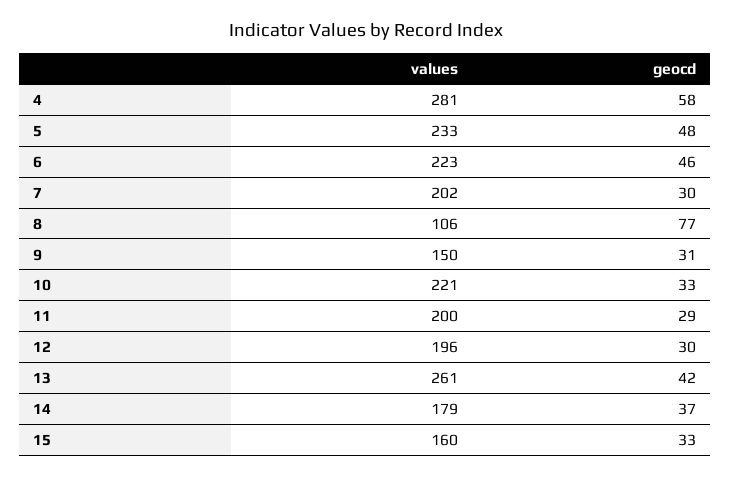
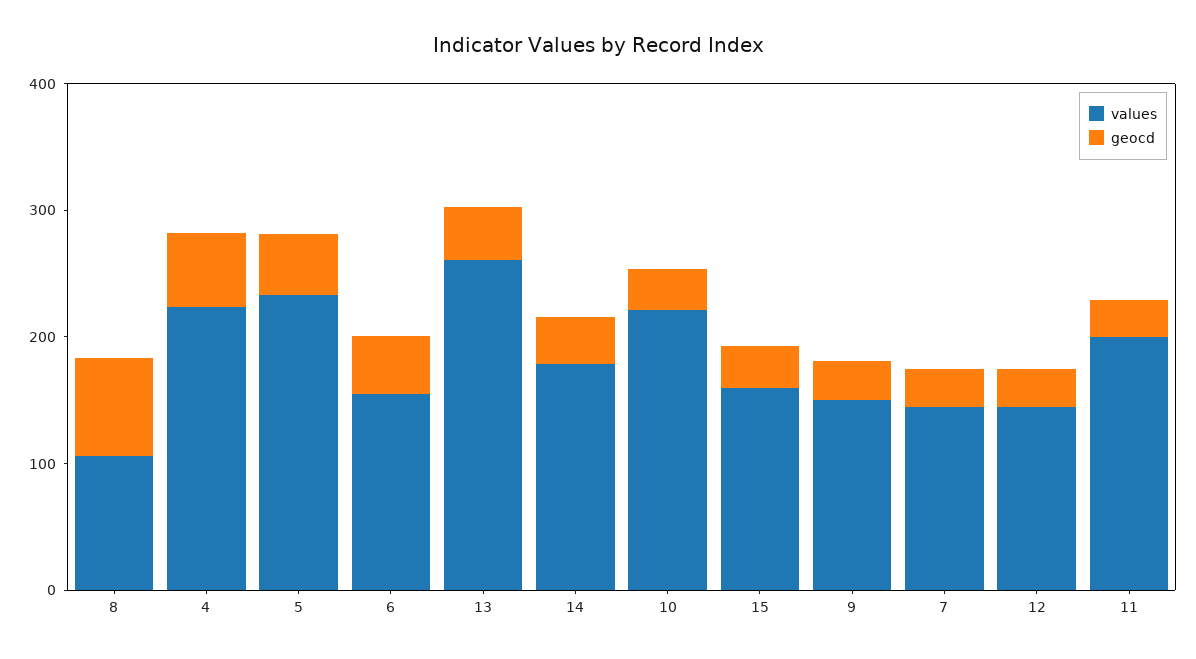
values, 4: 281 -> 220
values, 6: 223 -> 160
values, 7: 202 -> 140
values, 12: 196 -> 140

